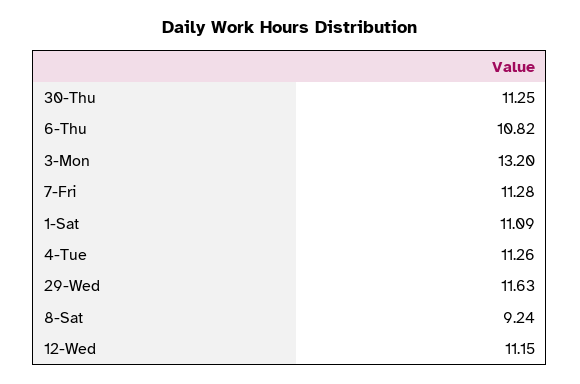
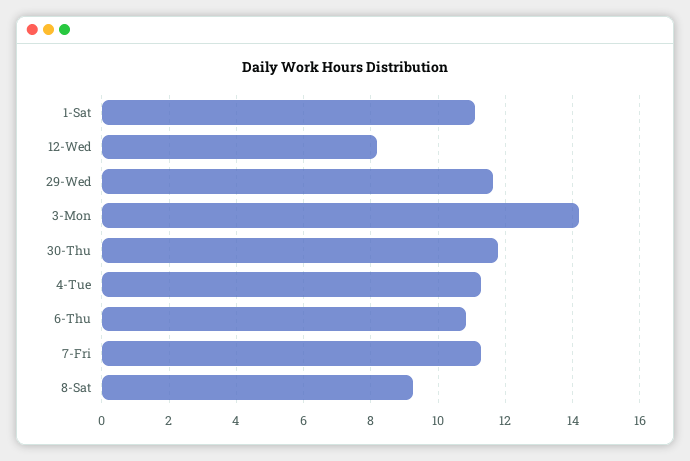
30-Thu: 11.25 -> 11.8
3-Mon: 13.2 -> 14.2
12-Wed: 11.15 -> 8.2

